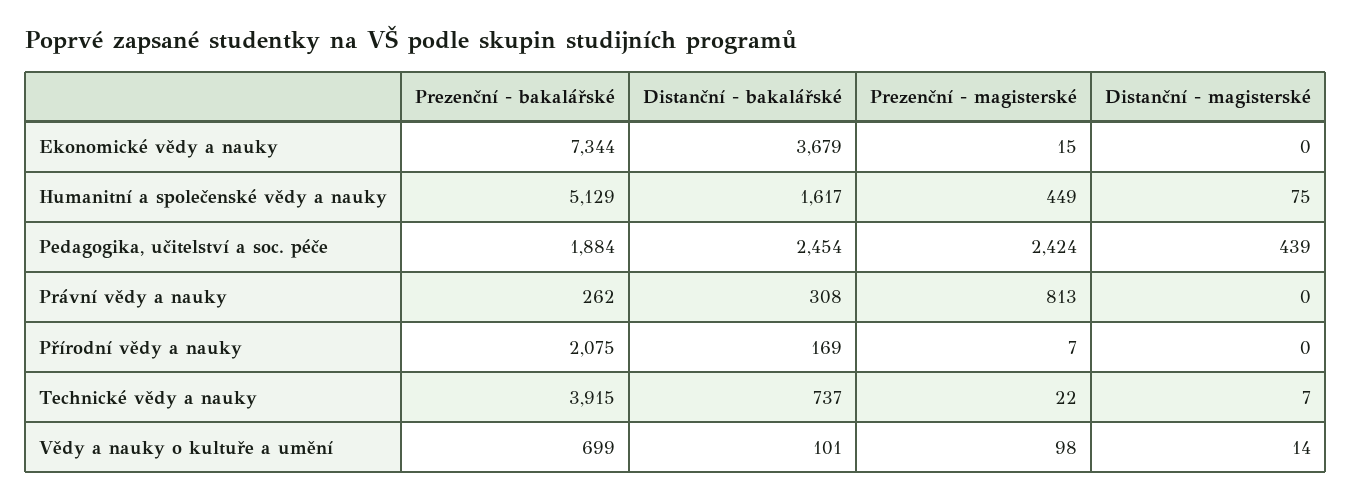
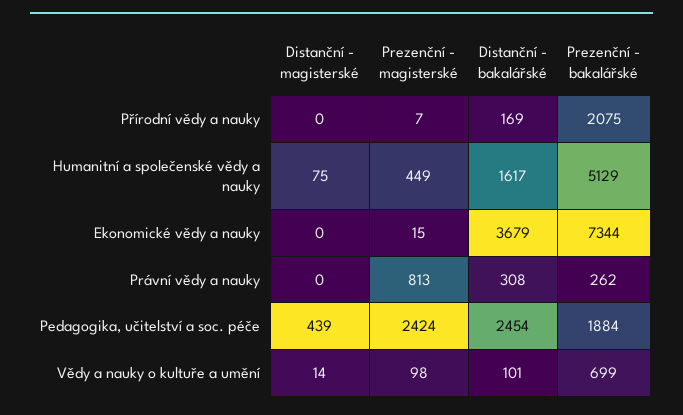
Prezenční - bakalářské, Technické vědy a nauky: 3915 -> none
Distanční - bakalářské, Technické vědy a nauky: 737 -> none
Prezenční - magisterské, Technické vědy a nauky: 22 -> none
Distanční - magisterské, Technické vědy a nauky: 7 -> none

